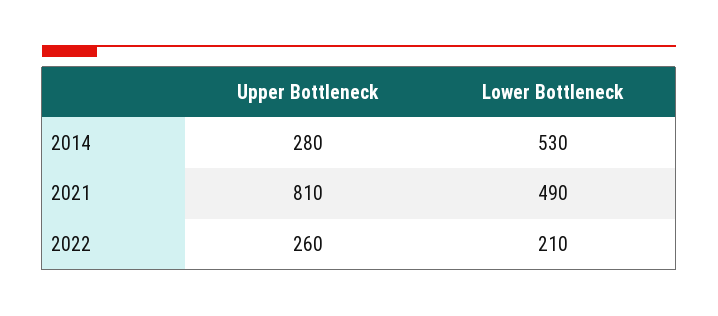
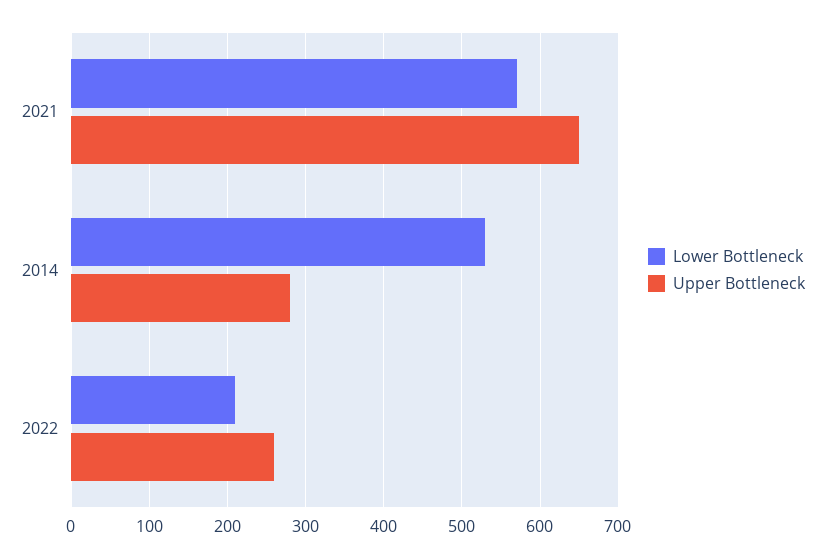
Upper Bottleneck, 2021: 810 -> 650
Lower Bottleneck, 2021: 490 -> 570

